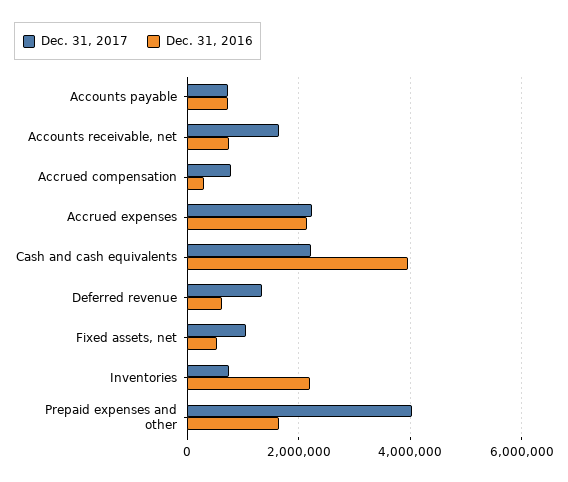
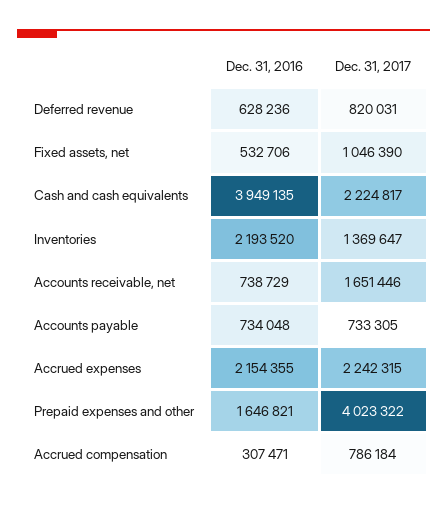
Dec. 31, 2017, Deferred revenue: 1400000 -> 820031
Dec. 31, 2017, Inventories: 800000 -> 1369647

